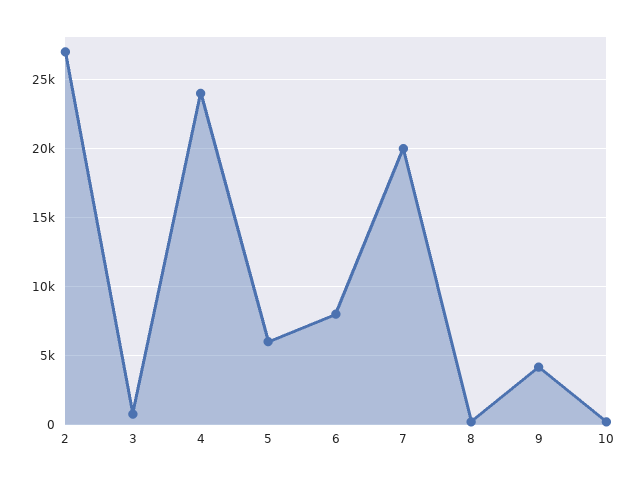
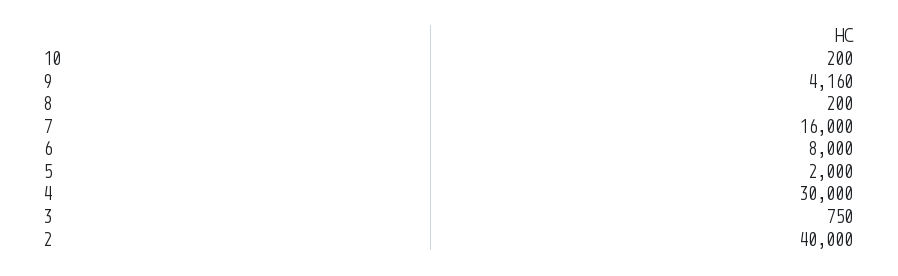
2: 27000 -> 40000
4: 24000 -> 30000
5: 6000 -> 2000
7: 20000 -> 16000

